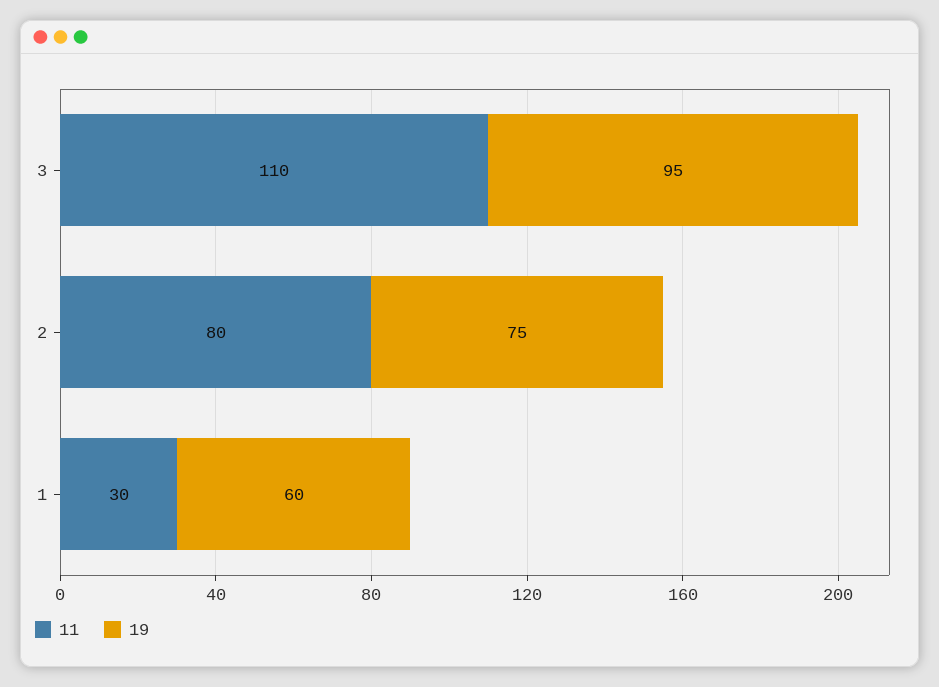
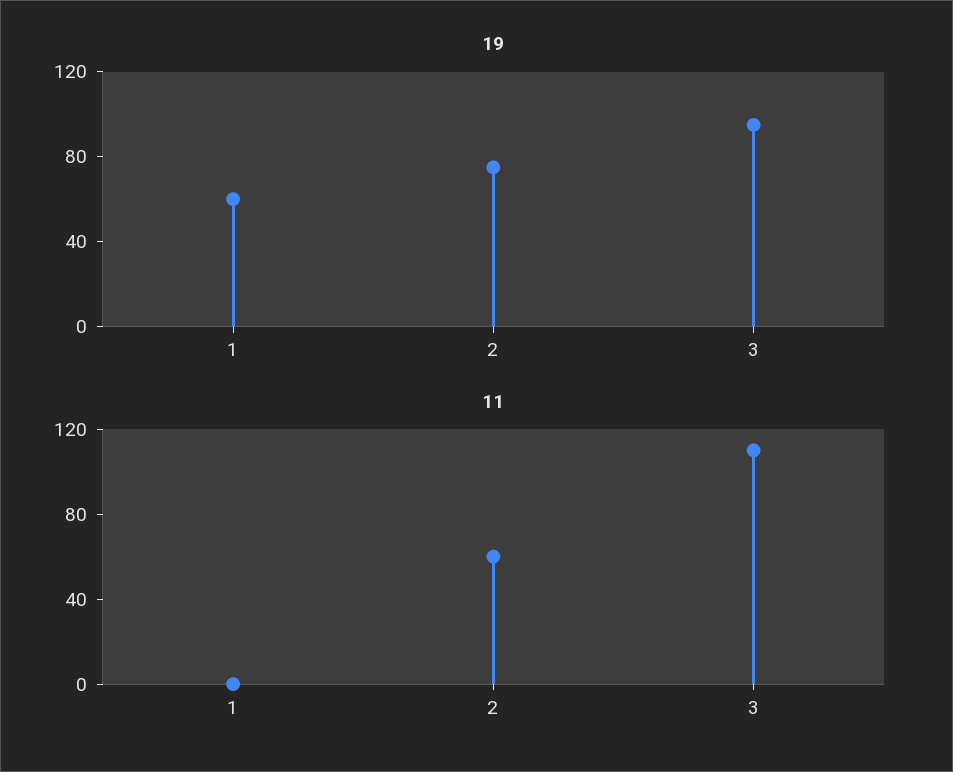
11, 2: 80 -> 60
11, 1: 30 -> 0

